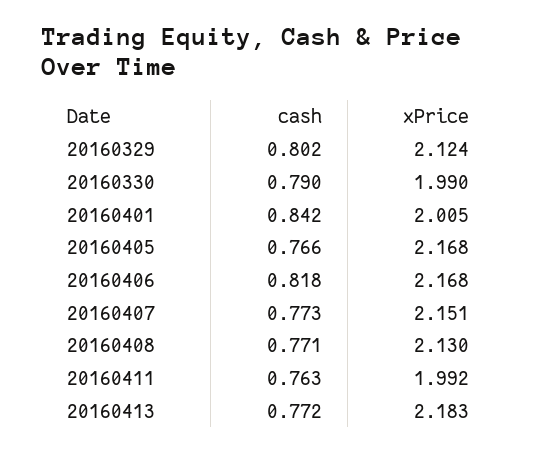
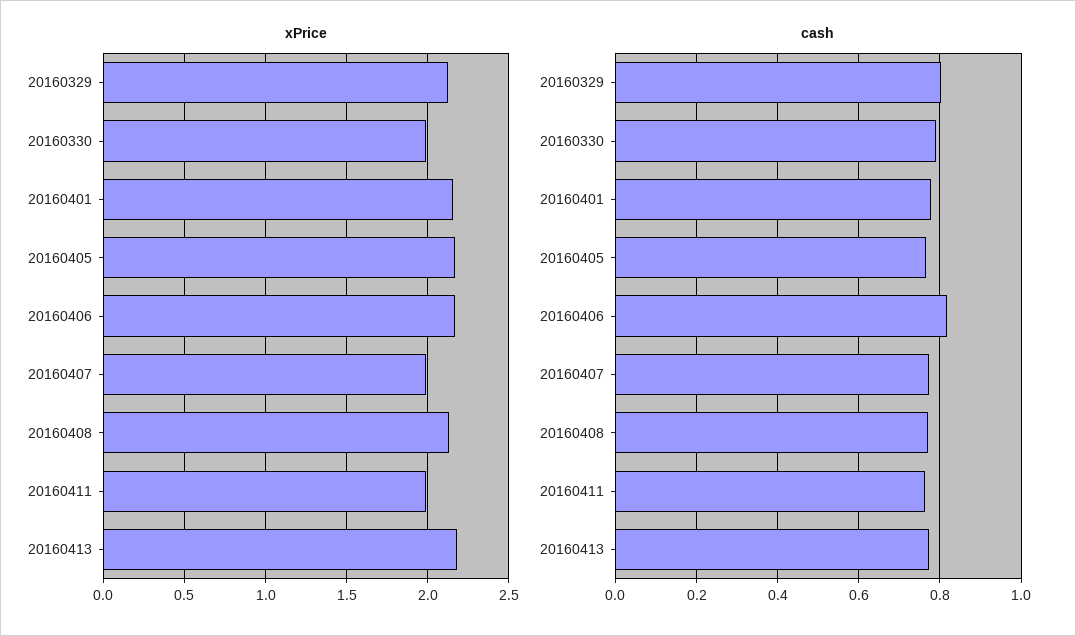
cash, 20160401: 0.842 -> 0.78
xPrice, 20160401: 2.005 -> 2.15
xPrice, 20160407: 2.151 -> 2

